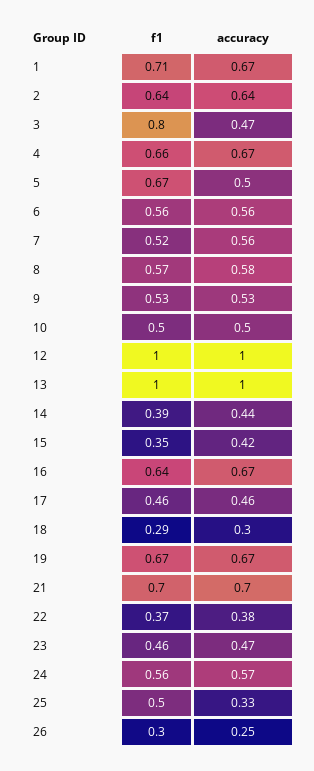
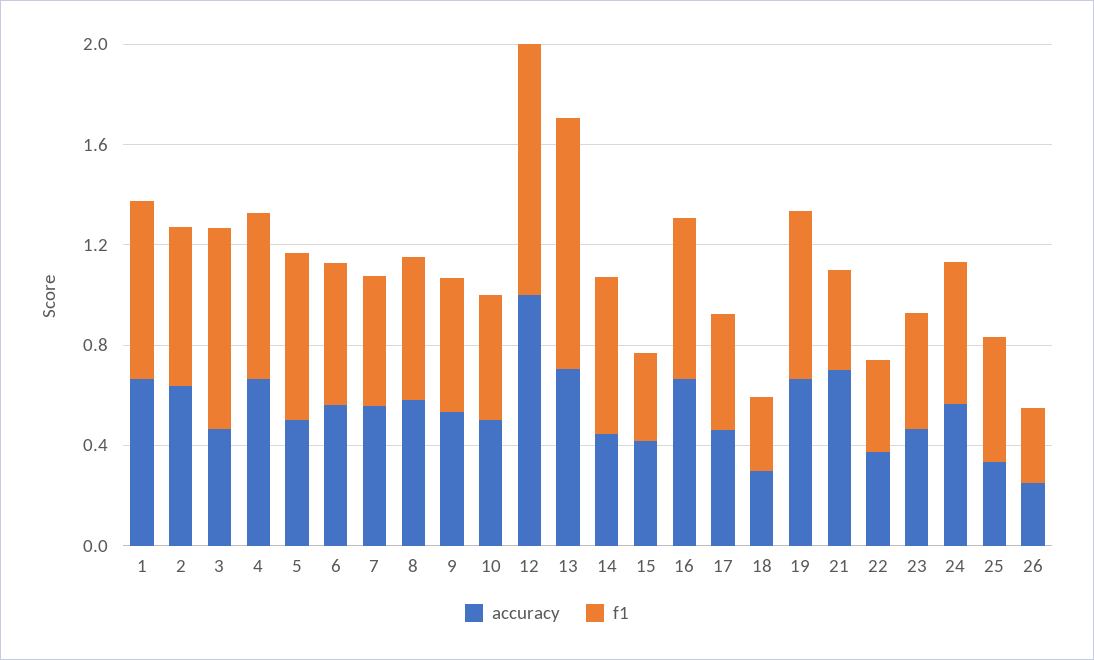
accuracy, 13: 1 -> 0.7
f1, 14: 0.39 -> 0.6
f1, 21: 0.7 -> 0.4

